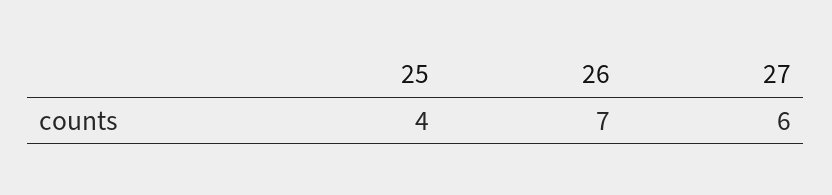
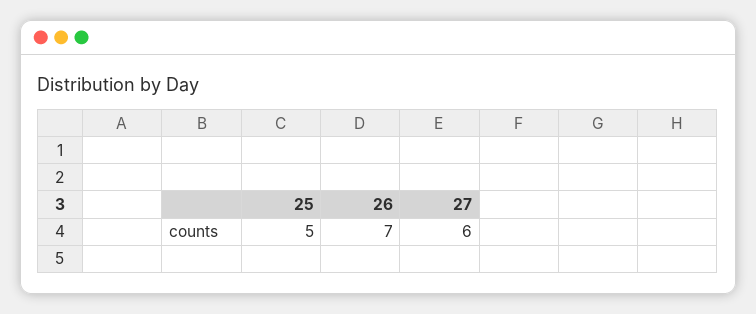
25: 4 -> 5

